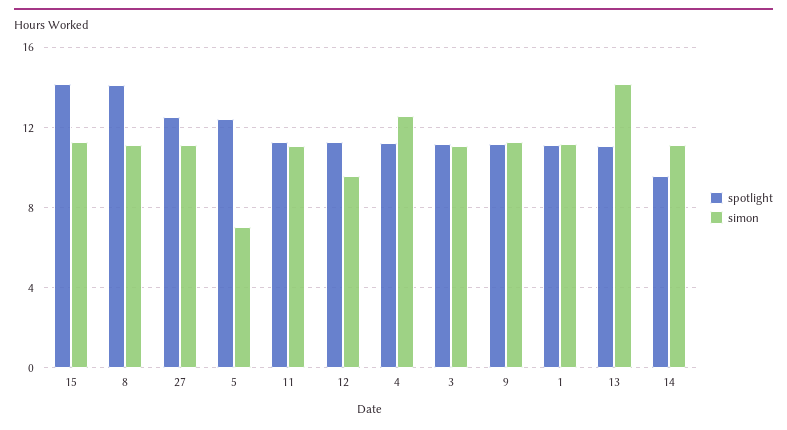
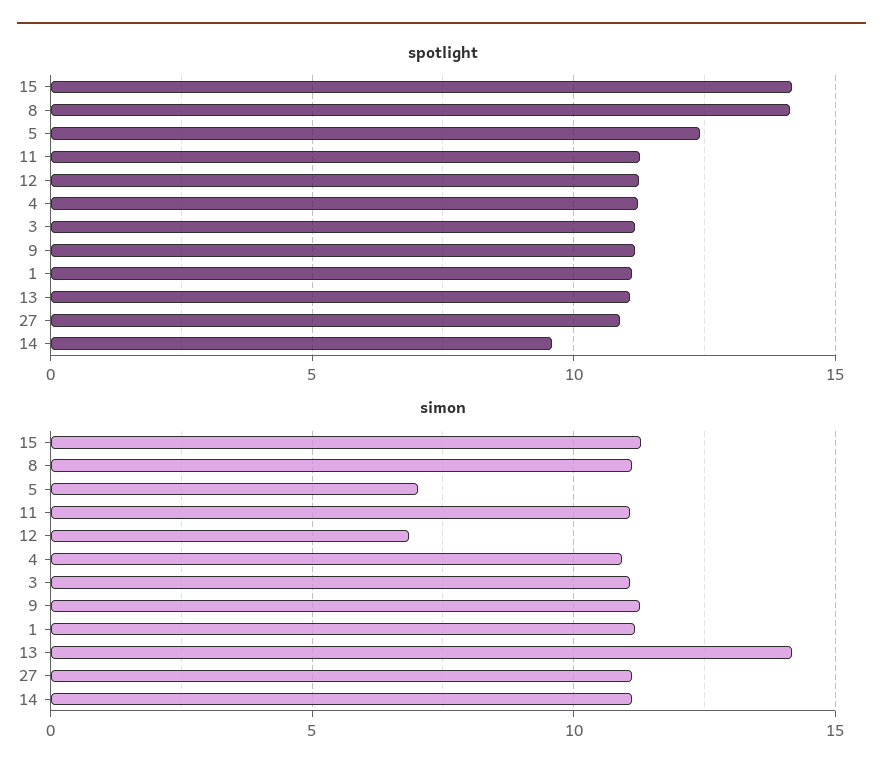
spotlight, 27: 12.5 -> 11
simon, 12: 9.5 -> 7
simon, 4: 12.5 -> 11

